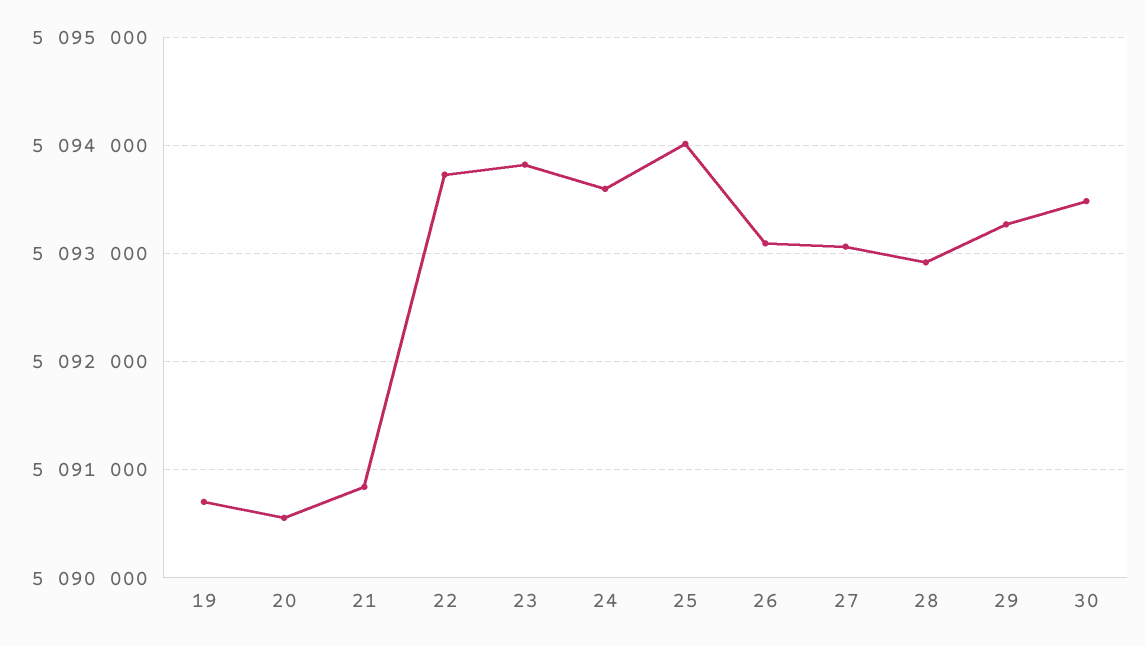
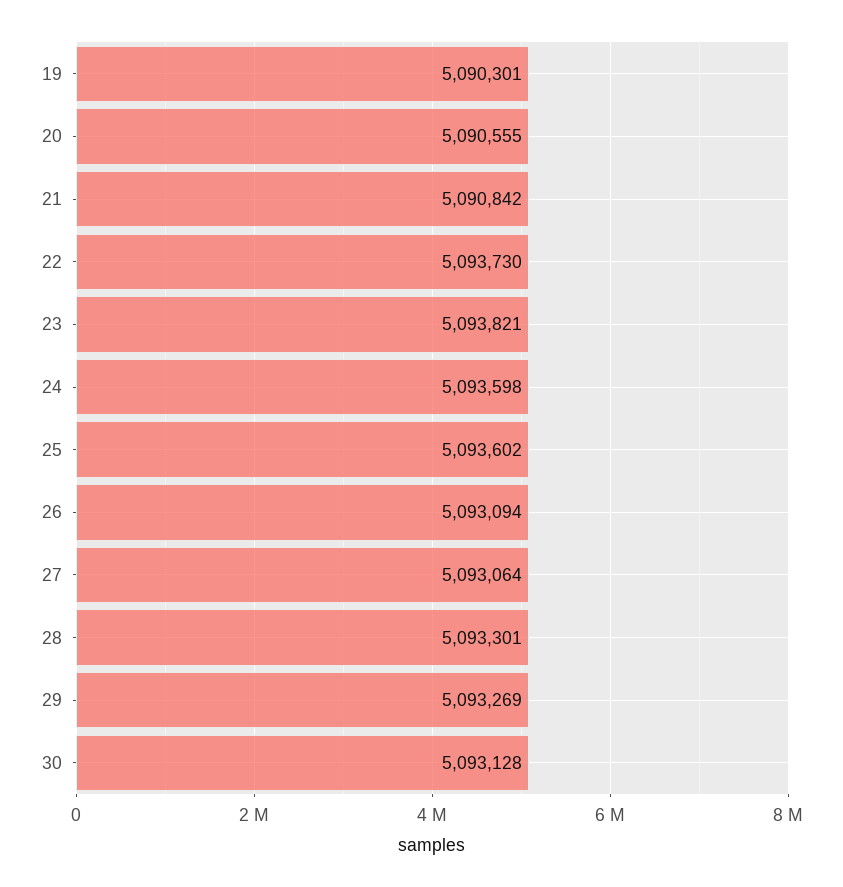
19: 5090700 -> 5090301
25: 5094000 -> 5093602
28: 5092900 -> 5093301
30: 5093500 -> 5093128

